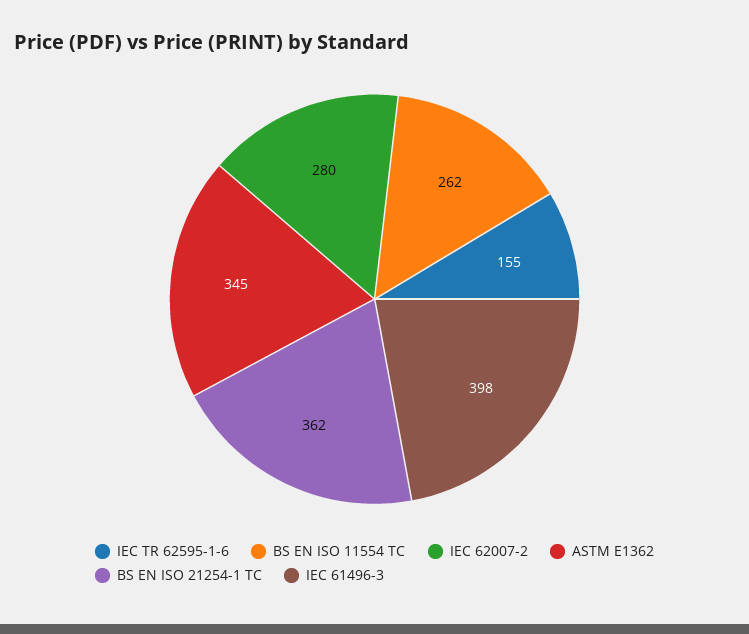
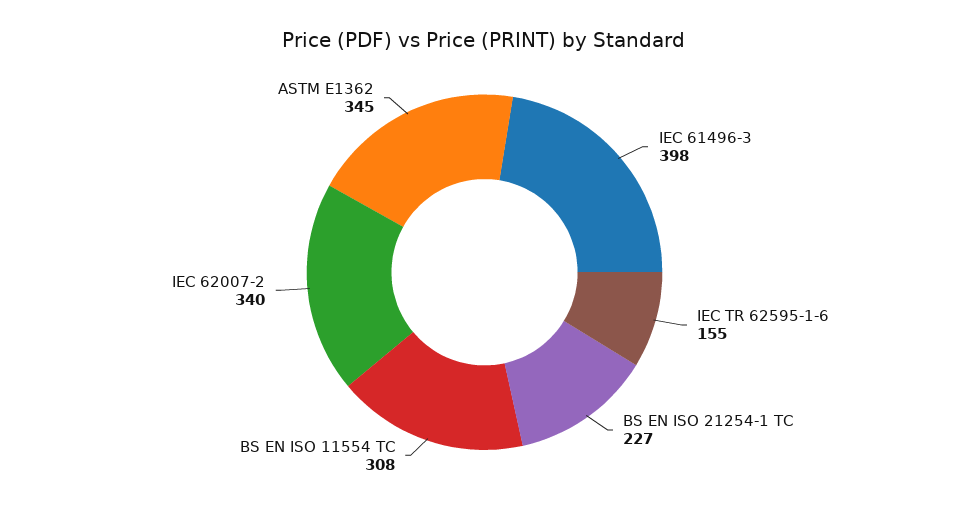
BS EN ISO 11554 TC: 262 -> 308
IEC 62007-2: 280 -> 340
BS EN ISO 21254-1 TC: 362 -> 227

